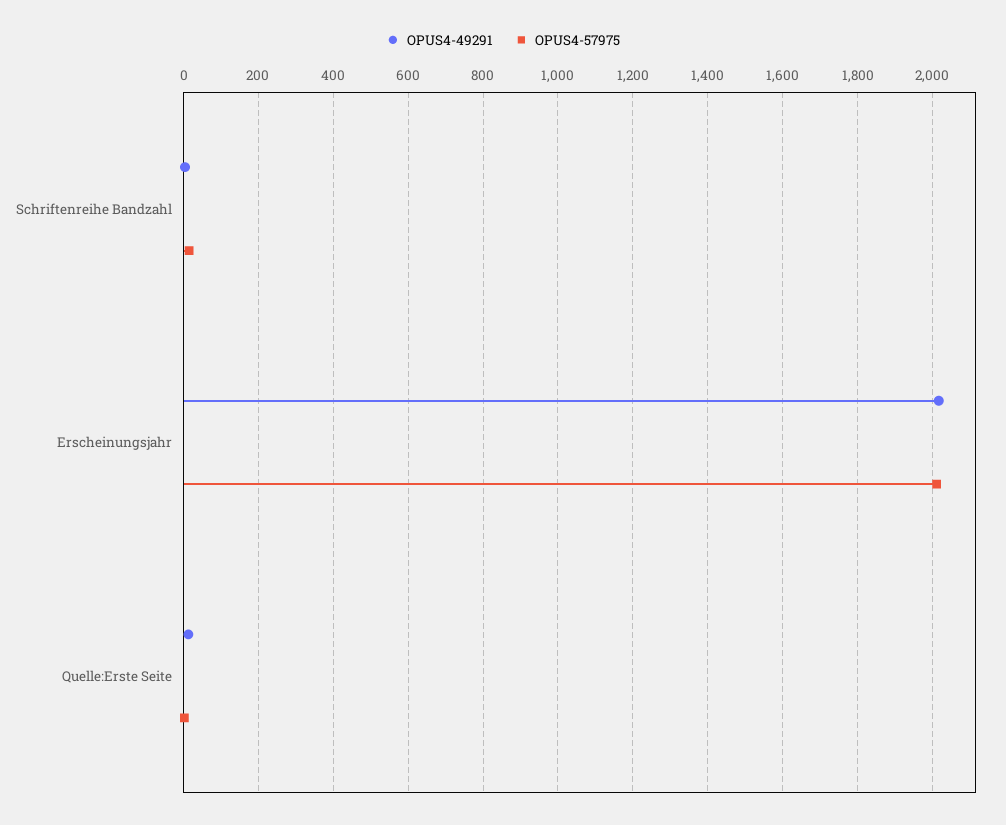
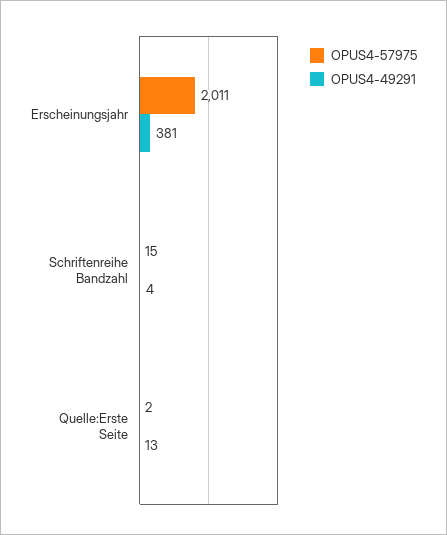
OPUS4-49291, Erscheinungsjahr: 2020 -> 381

